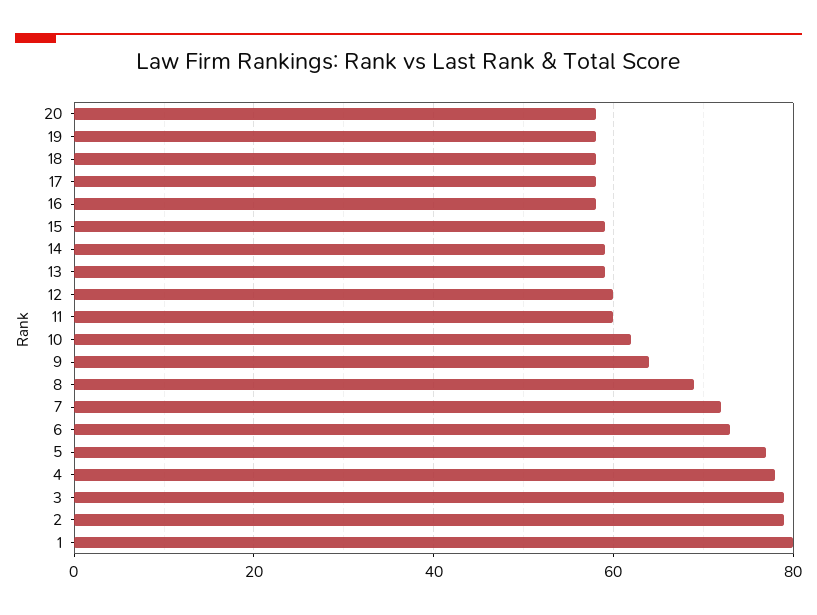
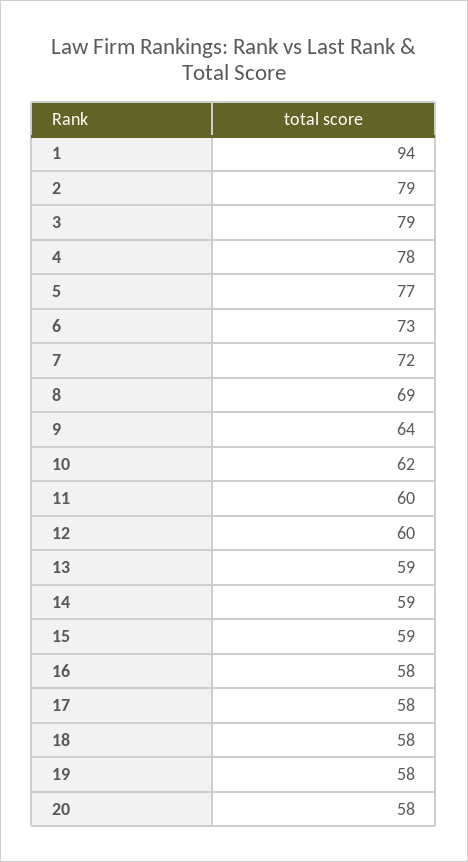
1: 80 -> 94

